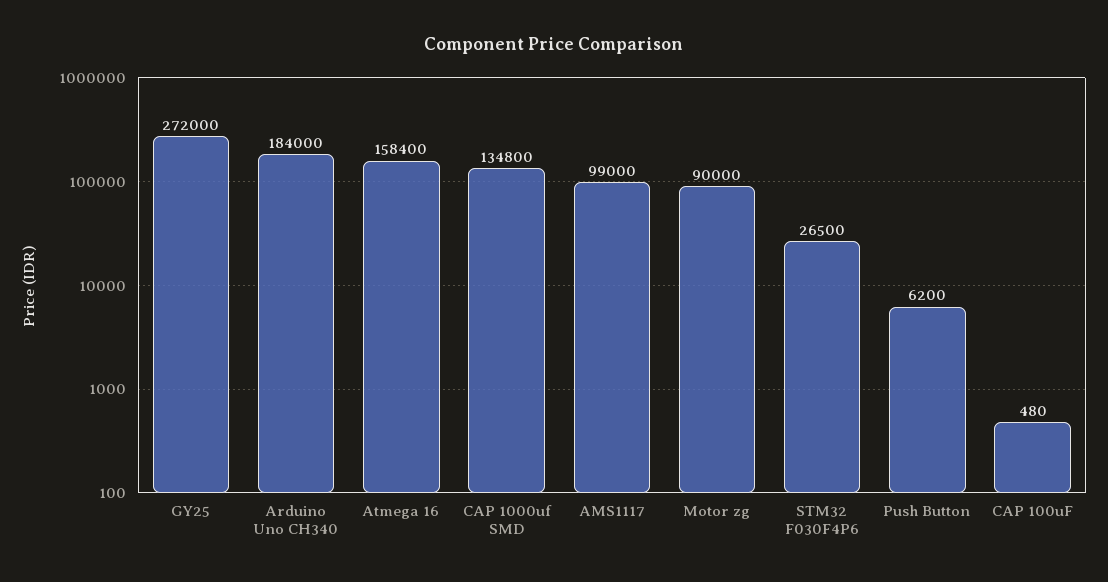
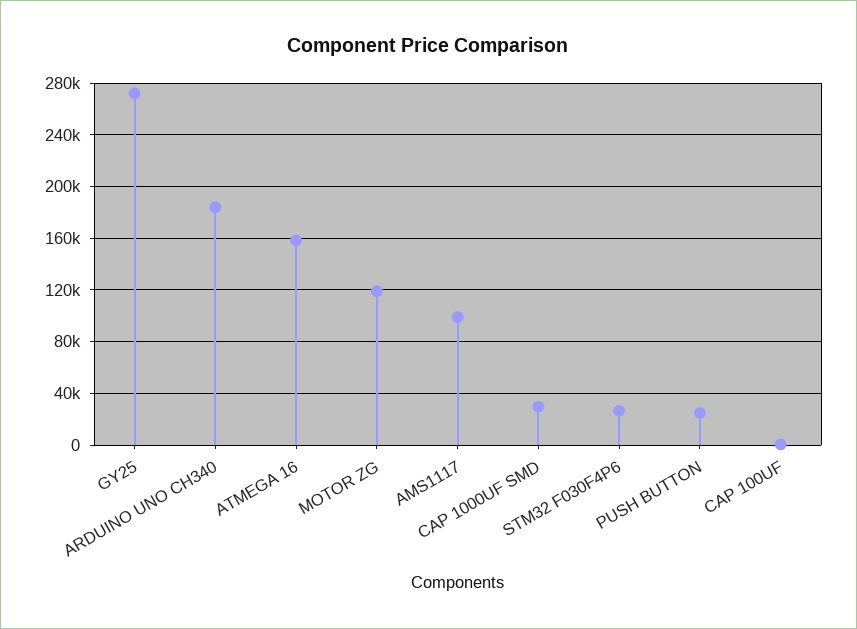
CAP 1000uf SMD: 134800 -> 30000
Motor zg: 90000 -> 120000
Push Button: 6200 -> 25000

